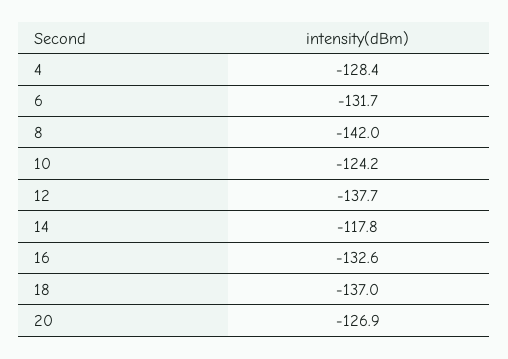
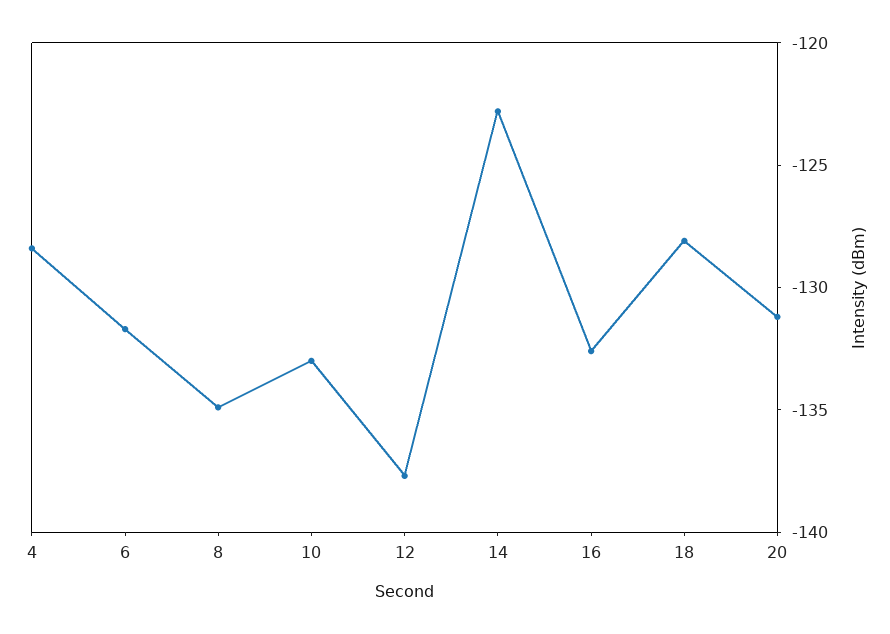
8: -142 -> -135
10: -124.2 -> -133
14: -117.8 -> -123
18: -137 -> -128
20: -126.9 -> -131

